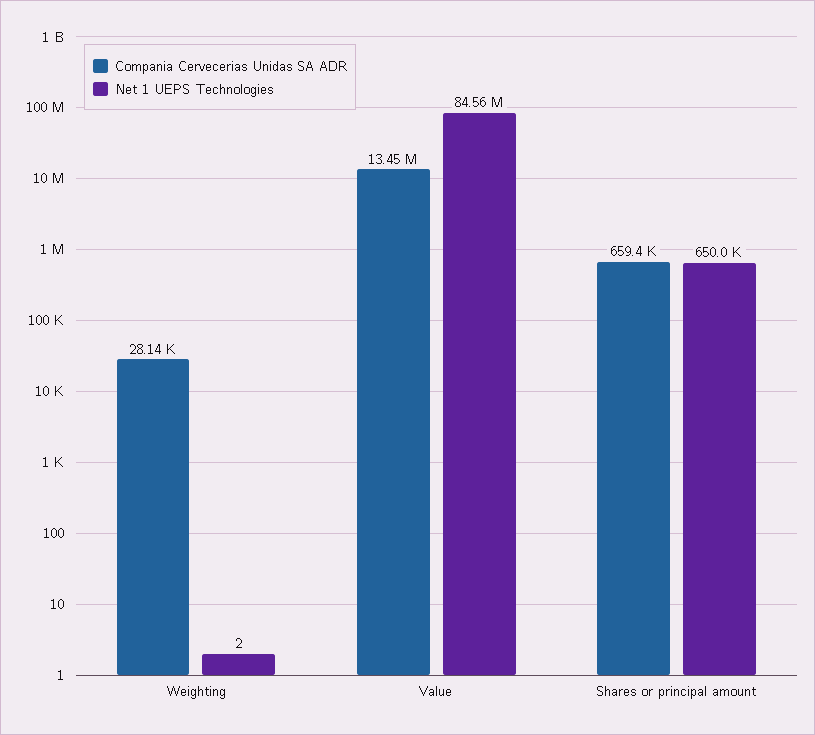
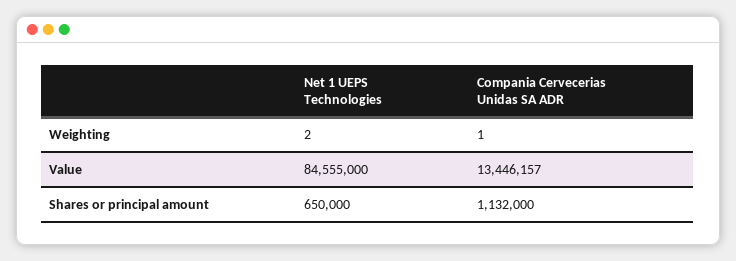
Compania Cervecerias Unidas SA ADR, Weighting: 28140 -> 1
Compania Cervecerias Unidas SA ADR, Shares or principal amount: 659400 -> 1132000

